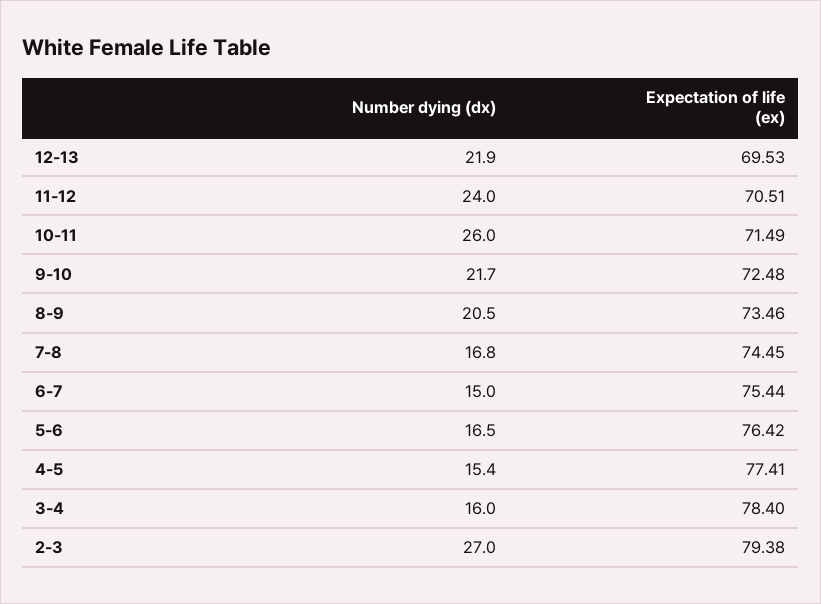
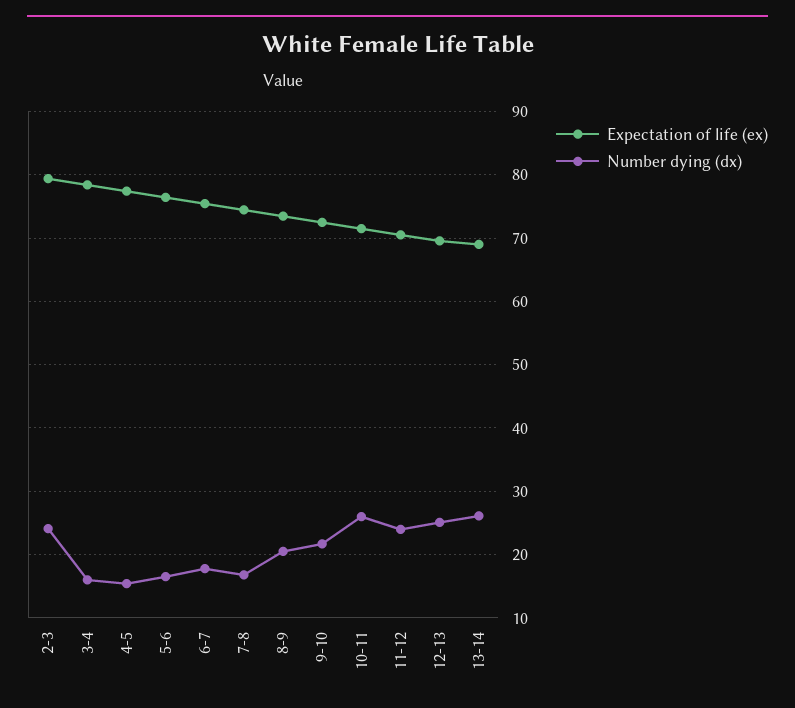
Number dying (dx), 12-13: 21.9 -> 25
Number dying (dx), 6-7: 15 -> 18
Number dying (dx), 2-3: 27 -> 24
Expectation of life (ex), 13-14: none -> 69
Number dying (dx), 13-14: none -> 26

